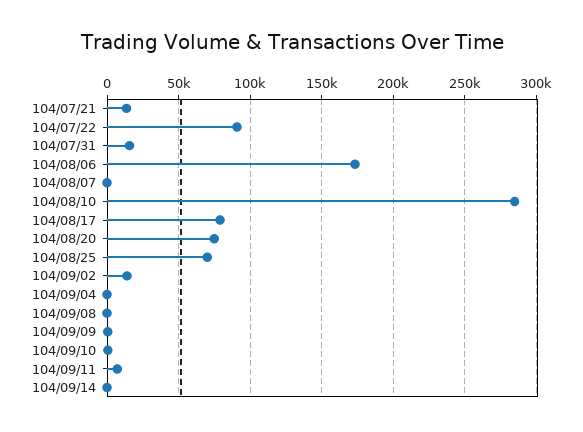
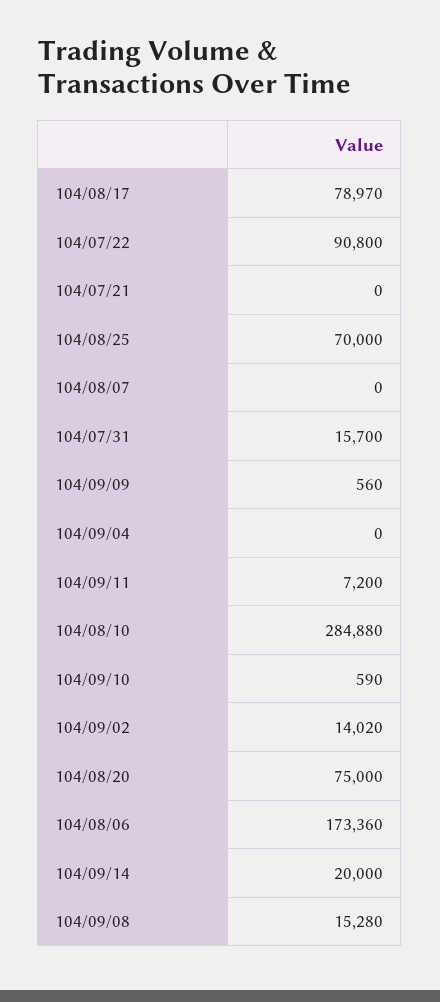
104/07/21: 15000 -> 0
104/09/08: 0 -> 15280
104/09/14: 0 -> 20000

